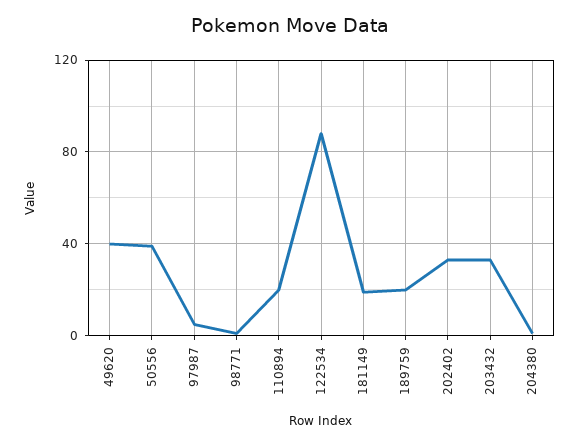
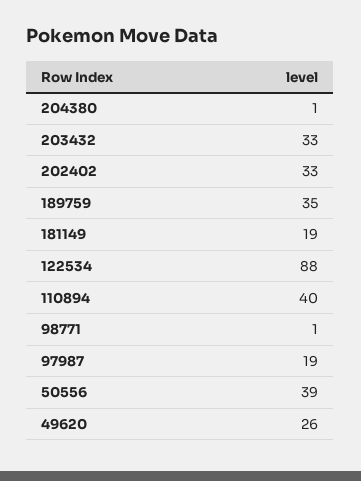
49620: 40 -> 26
97987: 5 -> 19
110894: 20 -> 40
189759: 20 -> 35

